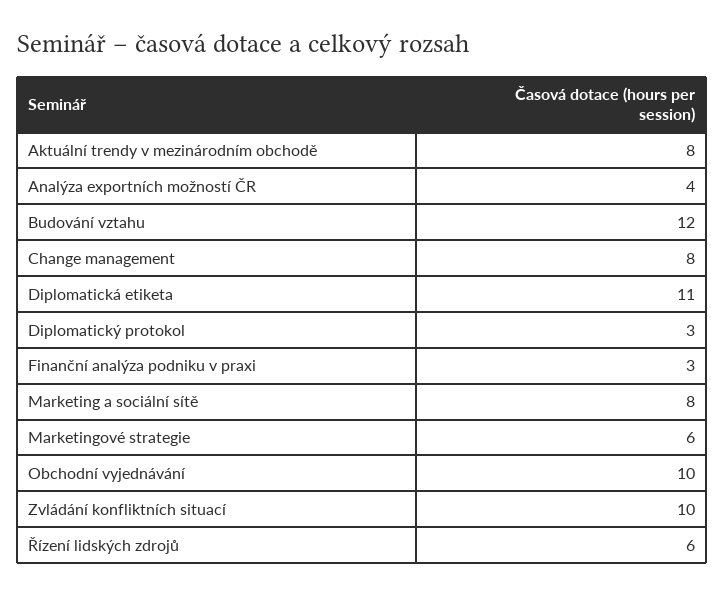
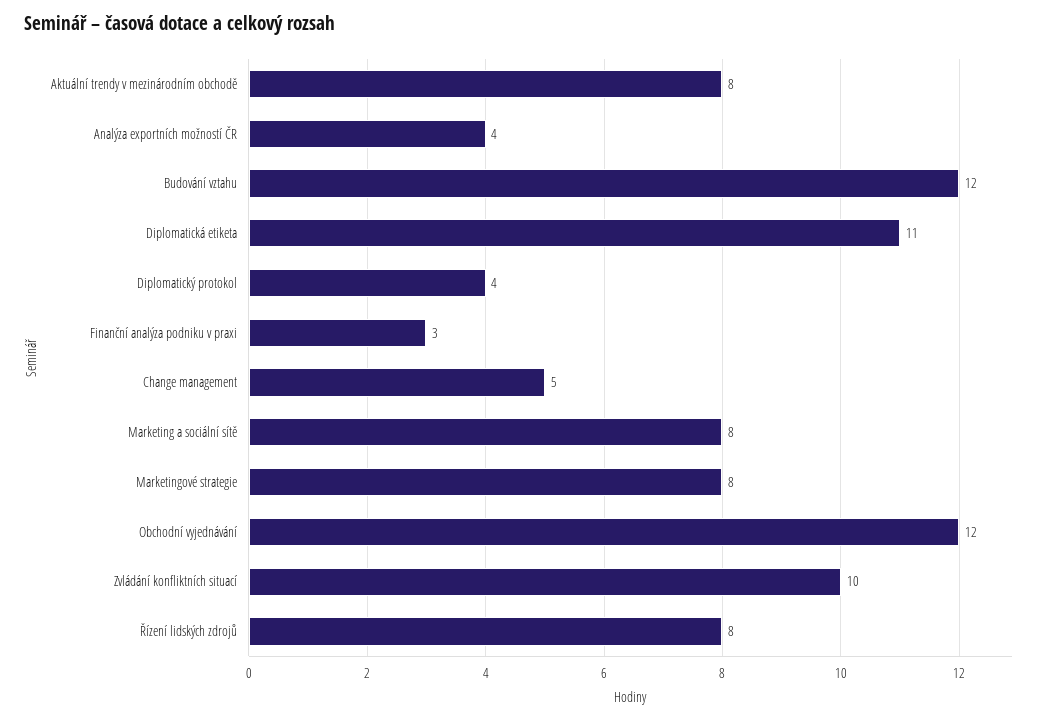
Change management: 8 -> 5
Diplomatický protokol: 3 -> 4
Marketingové strategie: 6 -> 8
Obchodní vyjednávání: 10 -> 12
Řízení lidských zdrojů: 6 -> 8

